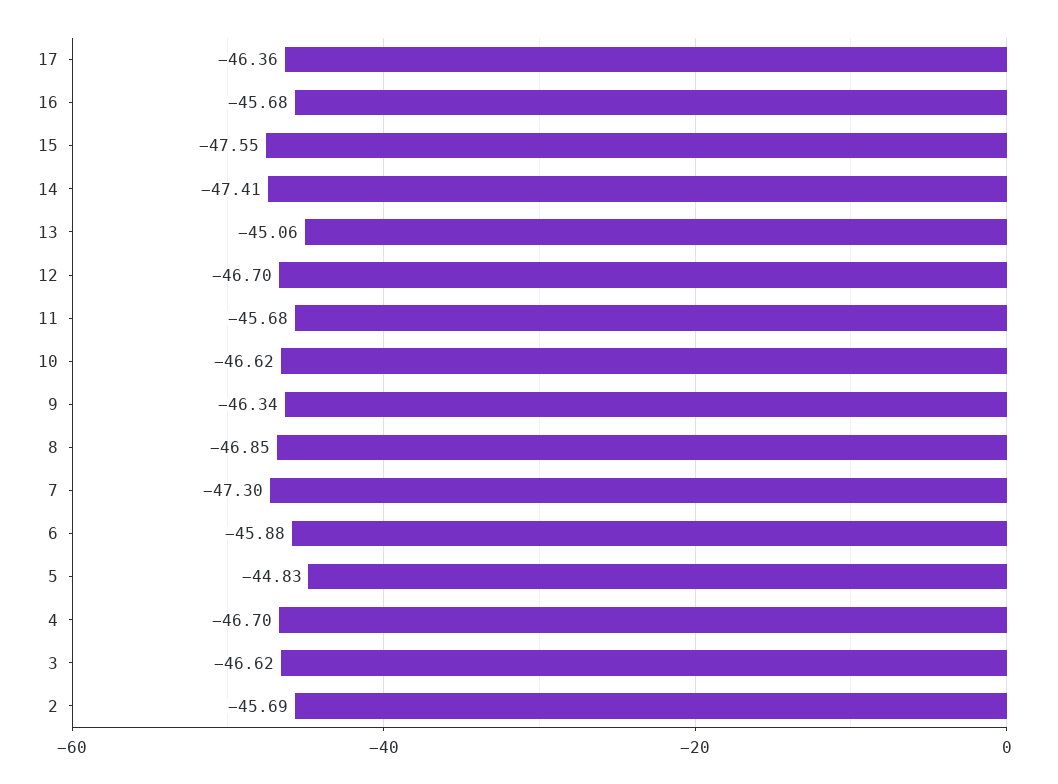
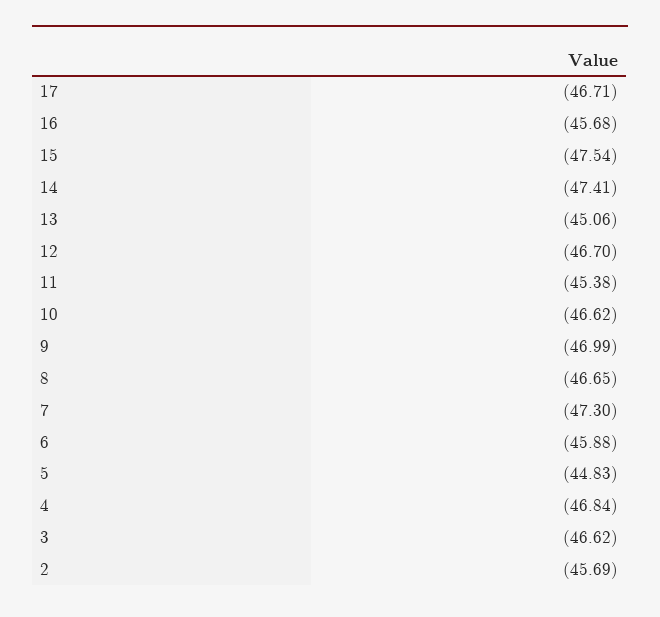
17: -46.36 -> -46.71
15: -47.55 -> -47.54
11: -45.68 -> -45.38
9: -46.34 -> -46.99
8: -46.85 -> -46.65
4: -46.7 -> -46.84

